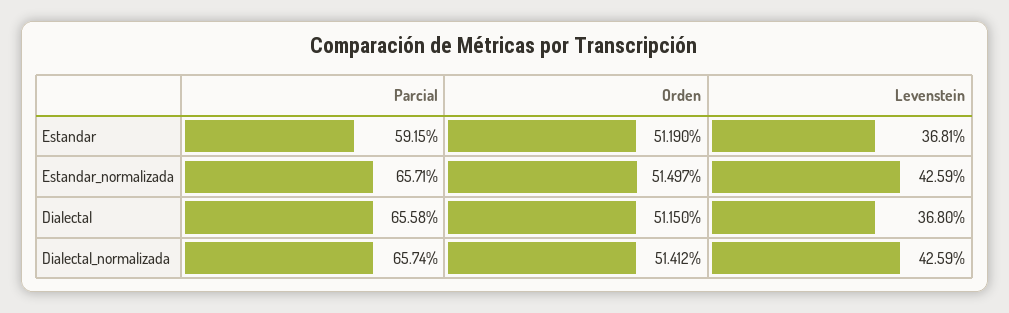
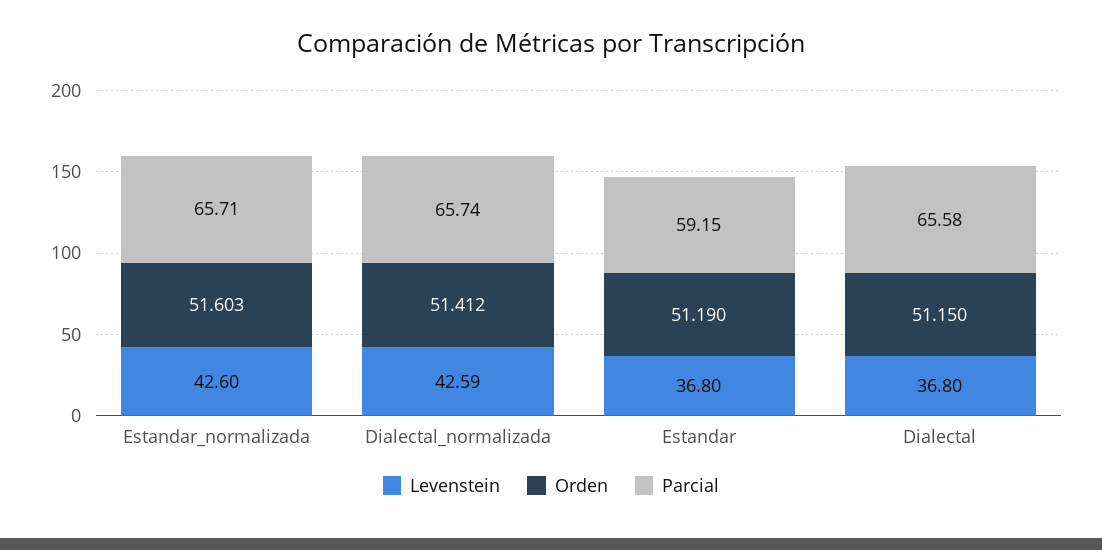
Levenstein, Estandar: 36.81 -> 36.8
Orden, Estandar_normalizada: 51.497 -> 51.603
Levenstein, Estandar_normalizada: 42.59 -> 42.6

